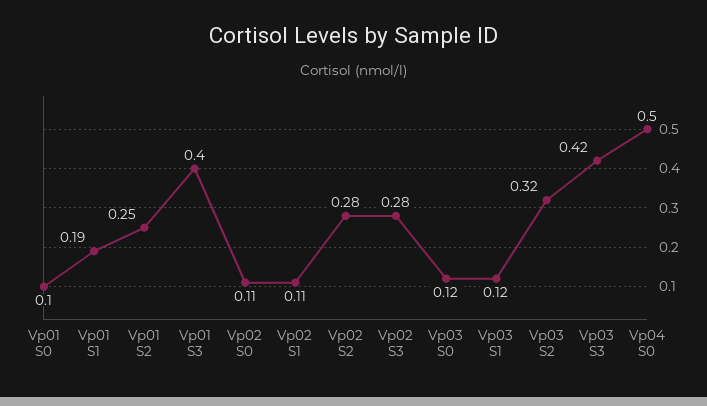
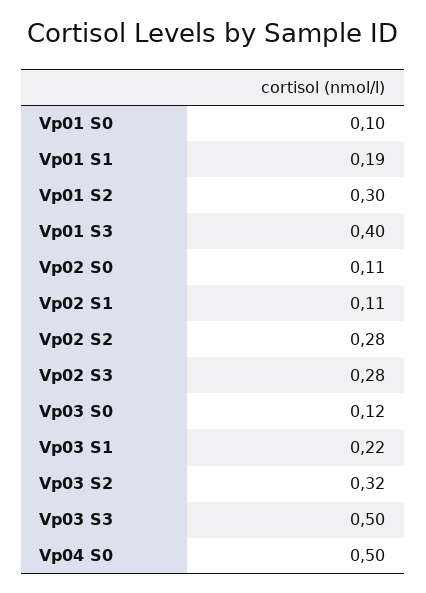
Vp01 S2: 0.25 -> 0.3
Vp03 S1: 0.12 -> 0.22
Vp03 S3: 0.42 -> 0.5

